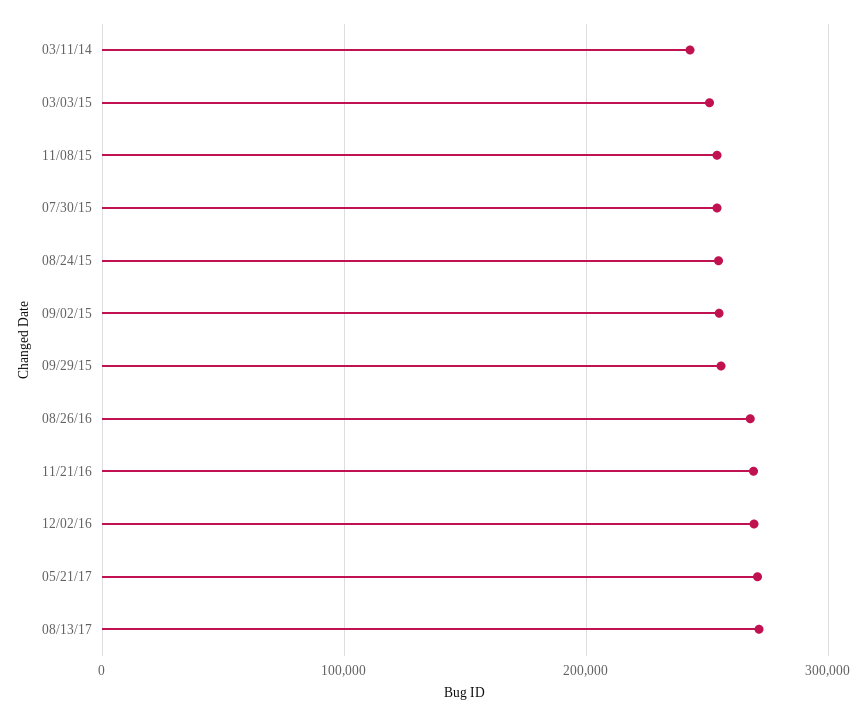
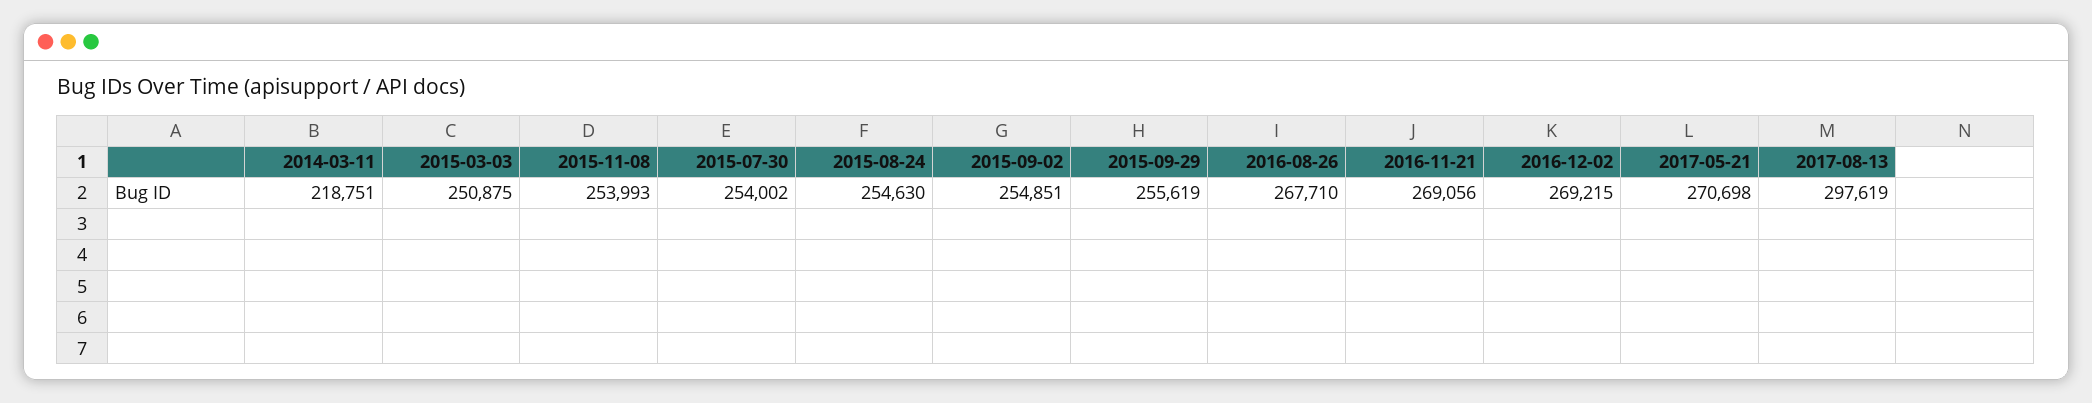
03/11/14: 240000 -> 218751
08/13/17: 270000 -> 297619

